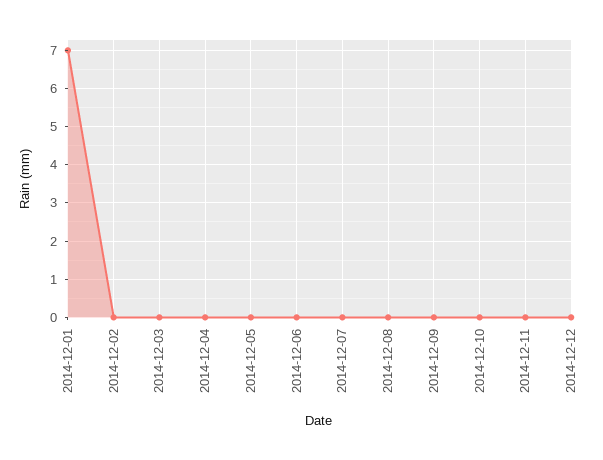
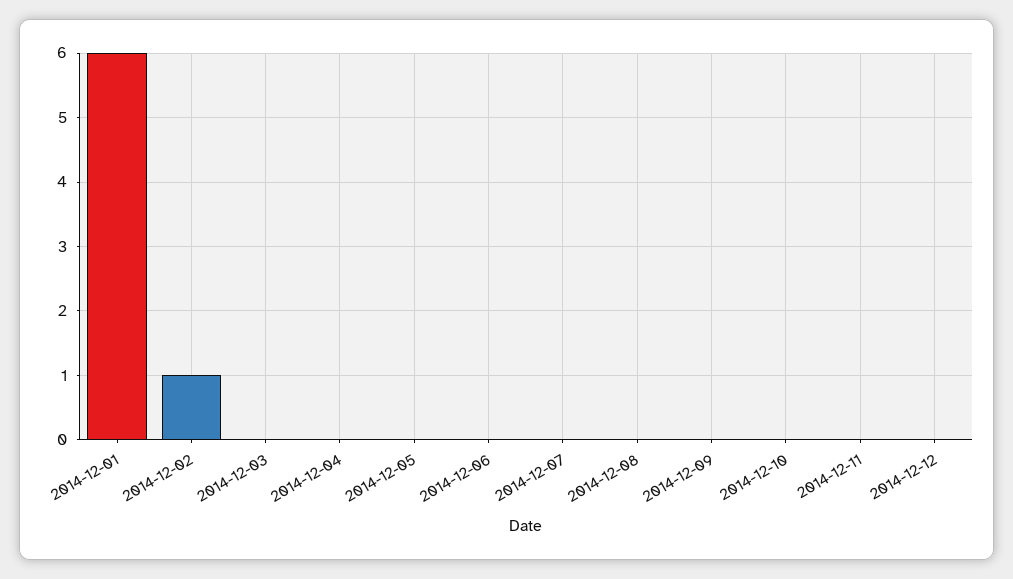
2014-12-01: 7 -> 6
2014-12-02: 0 -> 1

